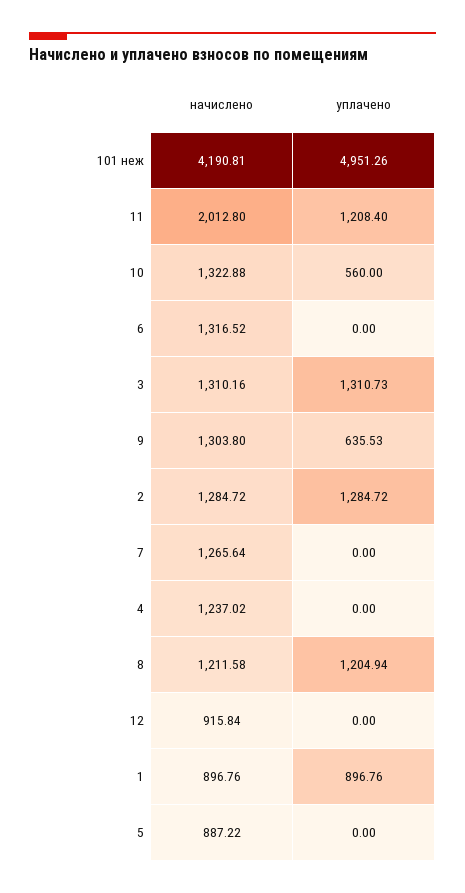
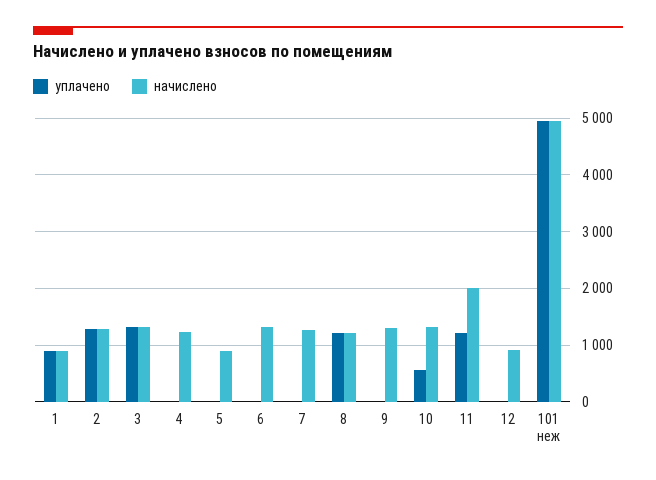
начислено, 101 неж: 4190.81 -> 5000
уплачено, 9: 635.53 -> 0

